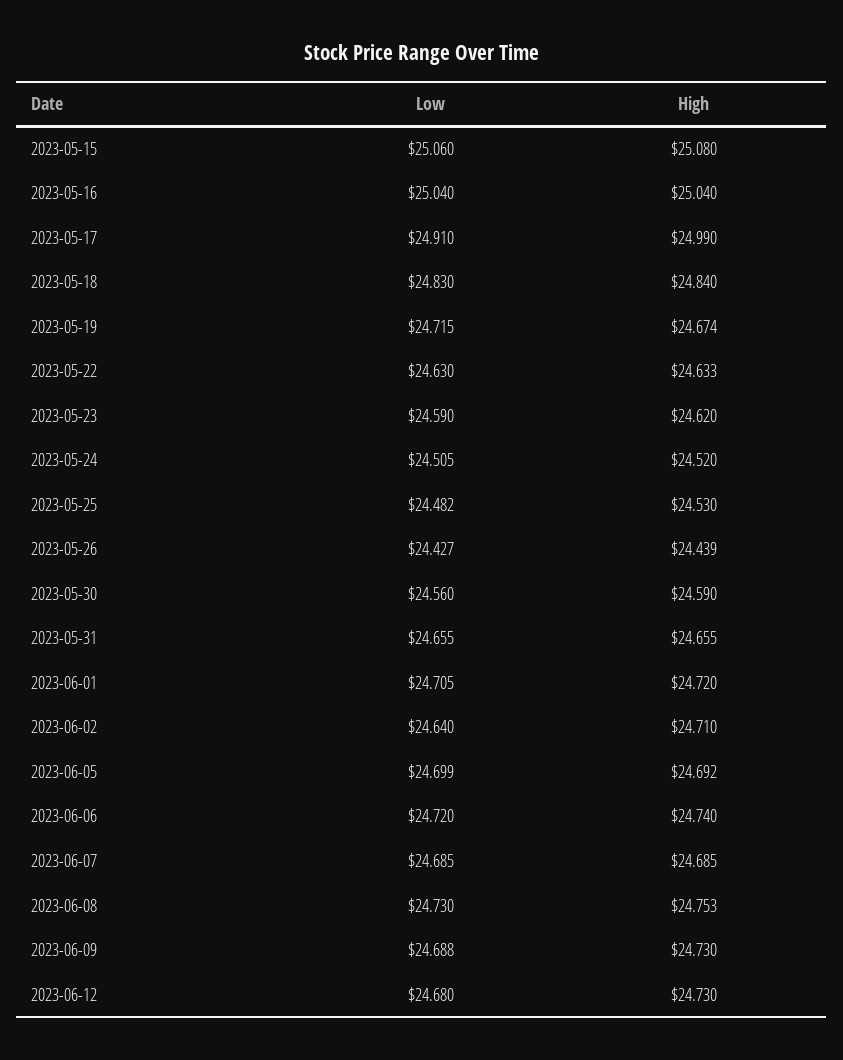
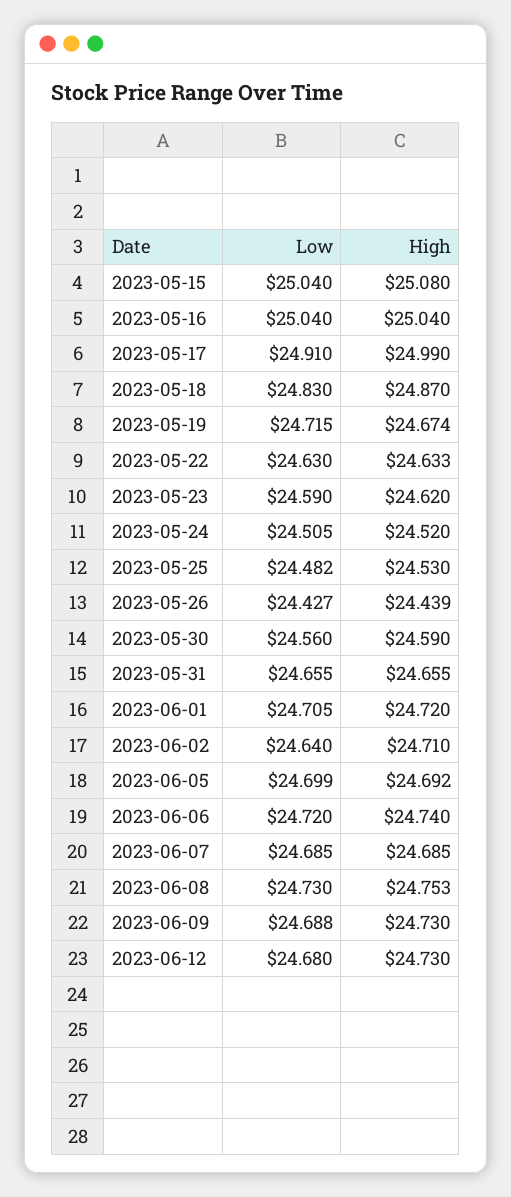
Low, 2023-05-15: 25.06 -> 25.04
High, 2023-05-18: 24.84 -> 24.87

